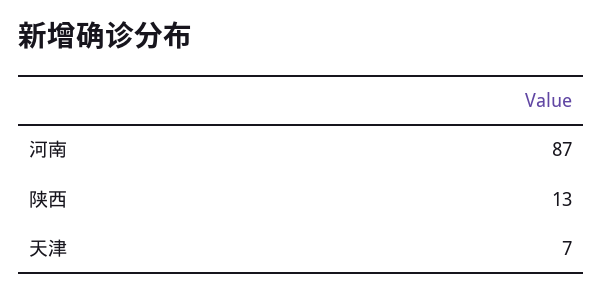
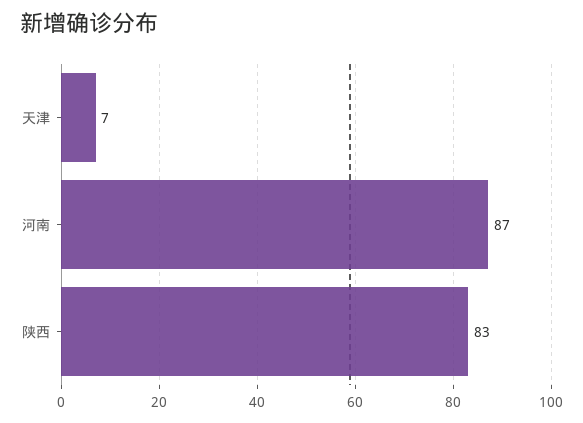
陕西: 13 -> 83

